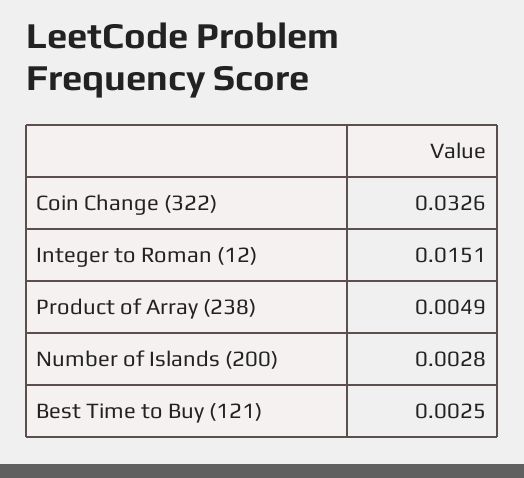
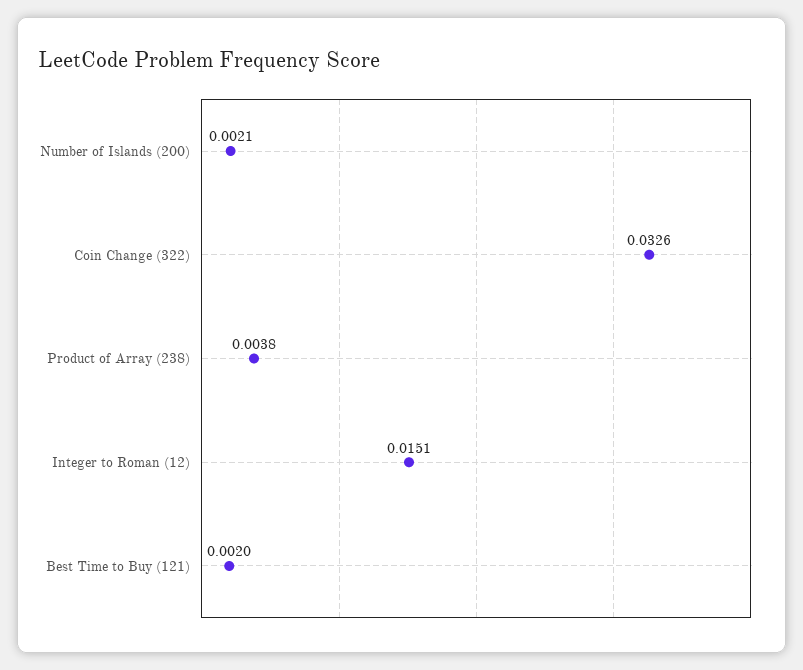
Product of Array (238): 0.0049 -> 0.0038
Number of Islands (200): 0.0028 -> 0.0021
Best Time to Buy (121): 0.0025 -> 0.002

